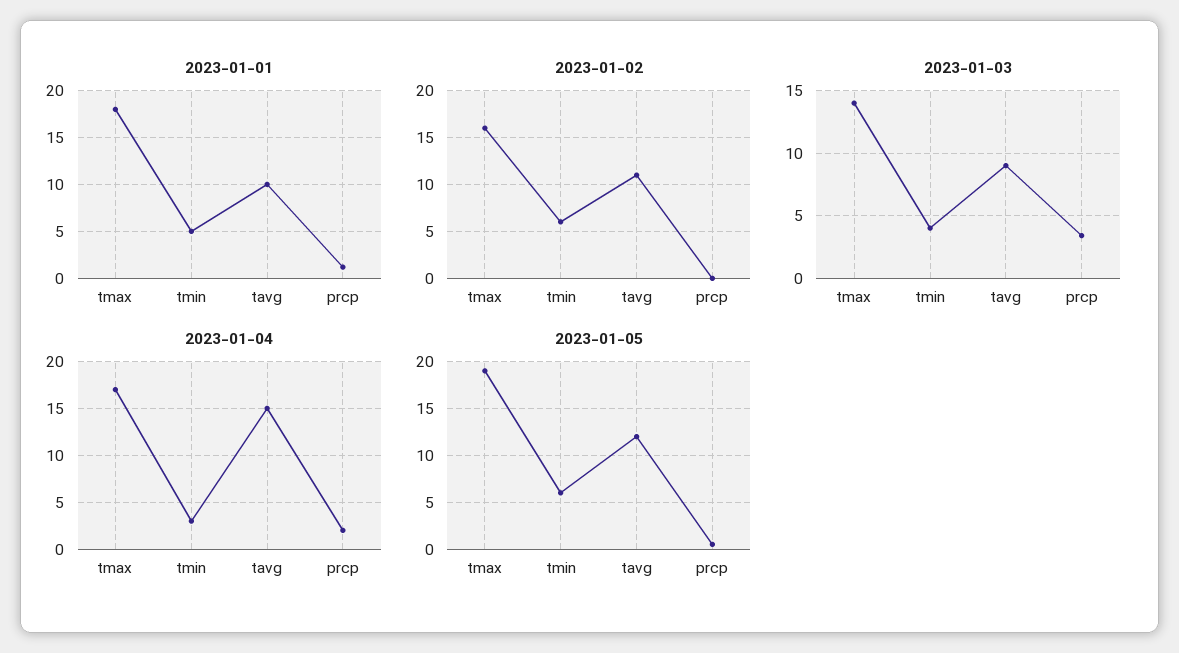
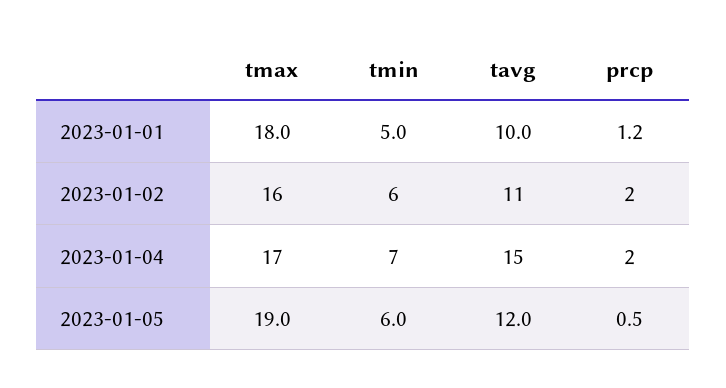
2023-01-02, prcp: 0 -> 2
2023-01-03, tmax: 14 -> none
2023-01-03, tmin: 4 -> none
2023-01-03, tavg: 9 -> none
2023-01-03, prcp: 3.5 -> none
2023-01-04, tmin: 3 -> 7

